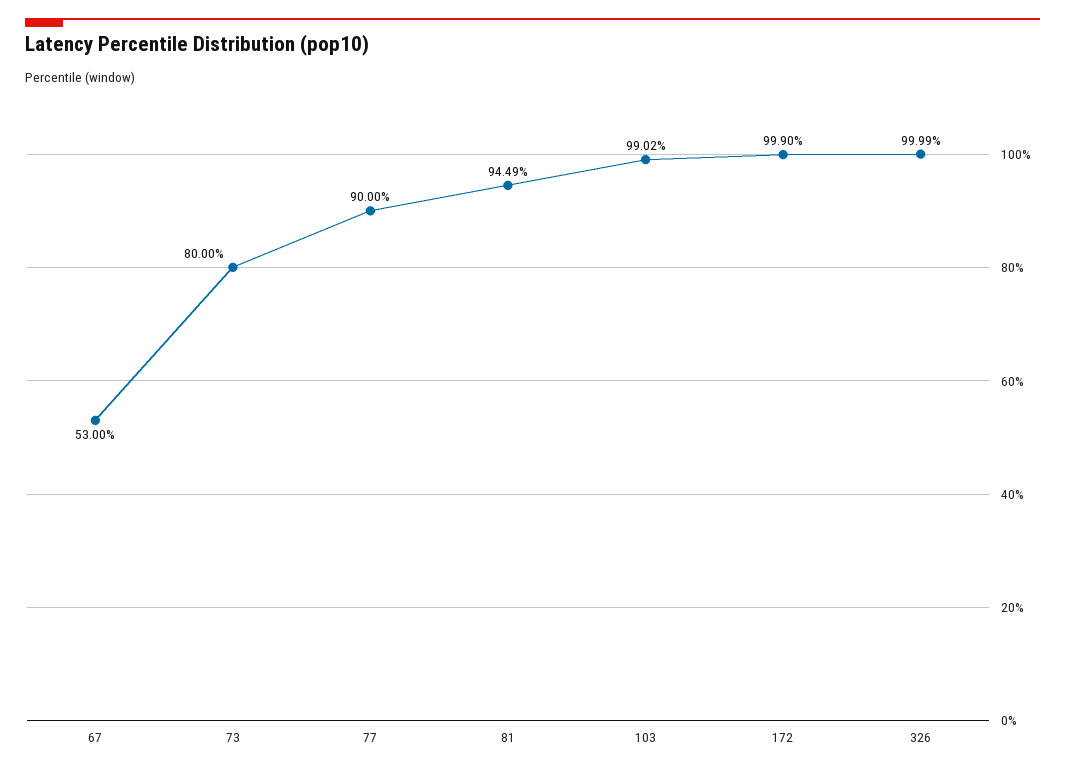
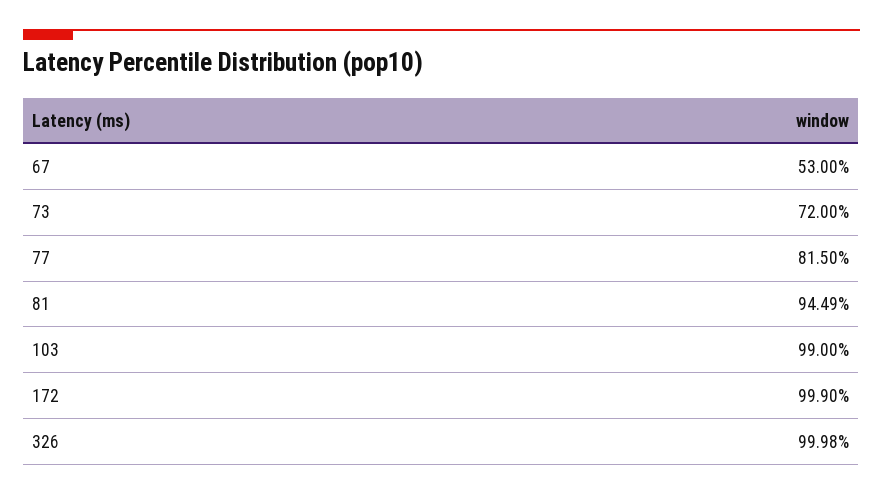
73: 80 -> 72
77: 90 -> 81.5
103: 99.02 -> 99
326: 99.99 -> 99.98

